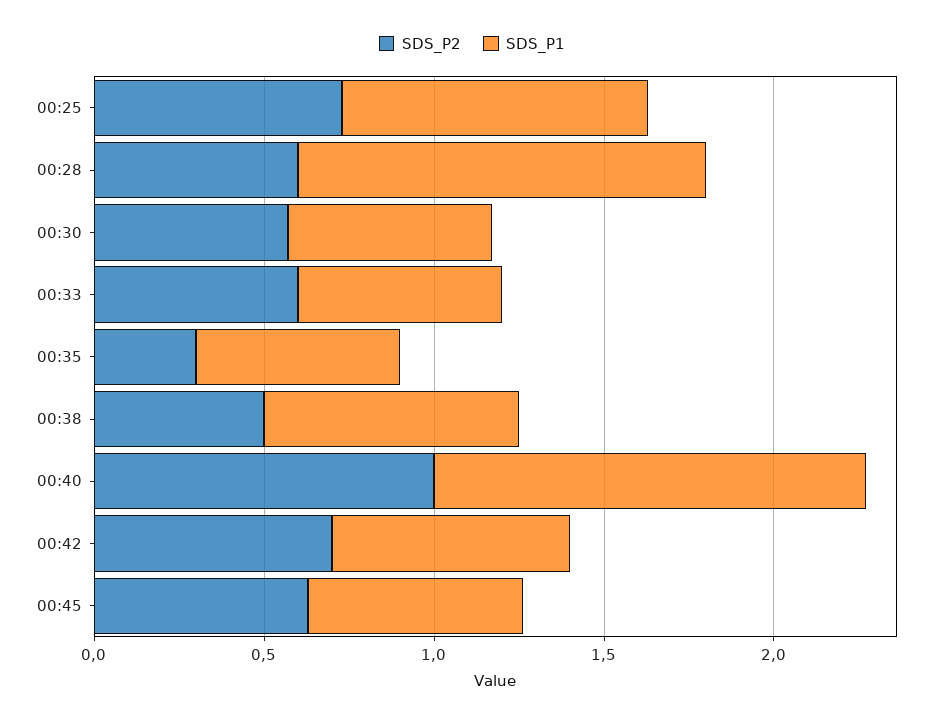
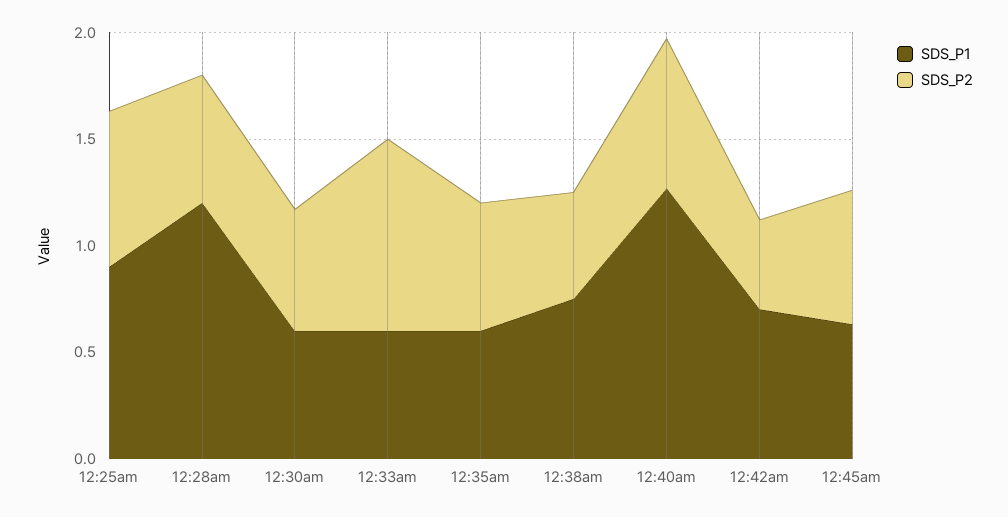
SDS_P2, 00:33: 0.6 -> 0.9
SDS_P2, 00:35: 0.3 -> 0.6
SDS_P2, 00:40: 1 -> 0.7
SDS_P2, 00:42: 0.7 -> 0.4

